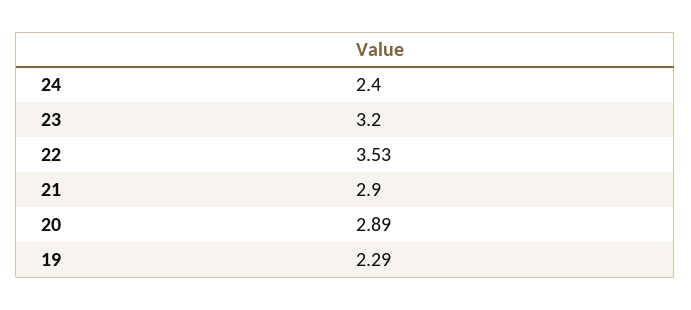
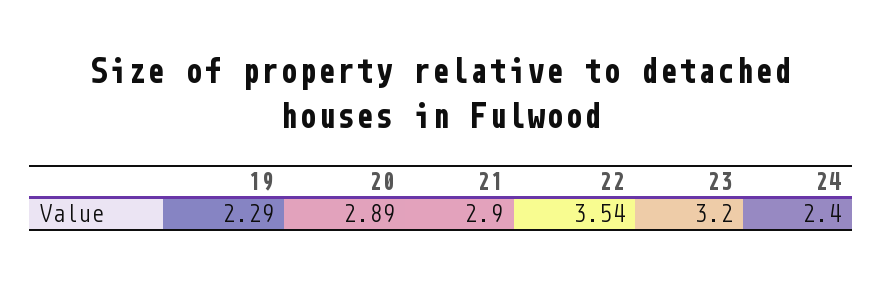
22: 3.53 -> 3.54

